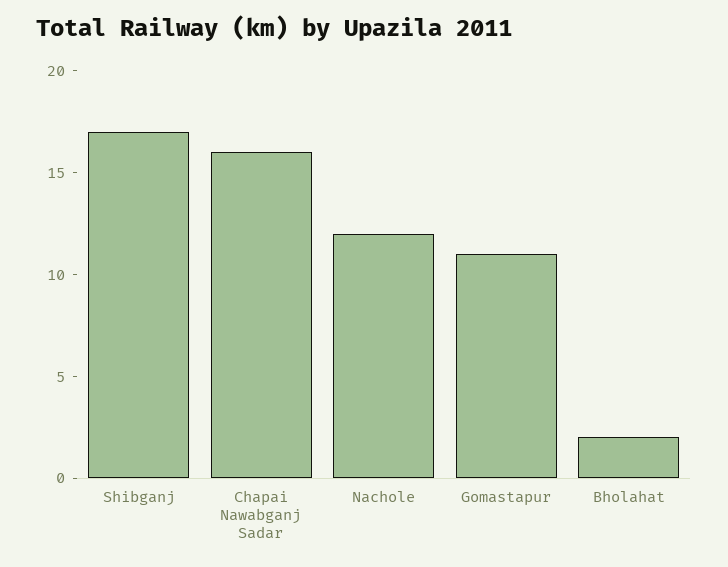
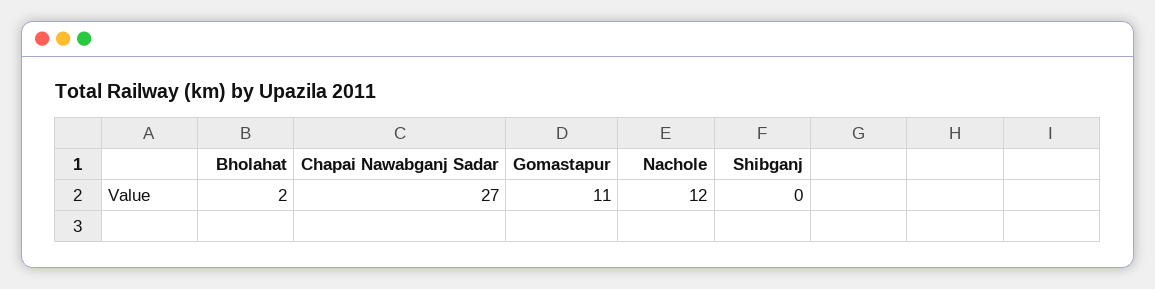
Shibganj: 17 -> 0
Chapai Nawabganj Sadar: 16 -> 27

